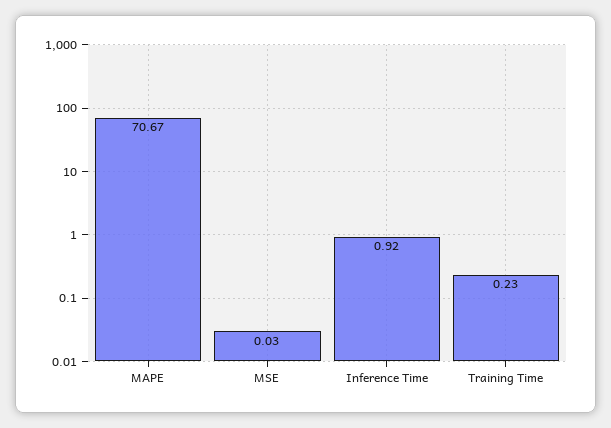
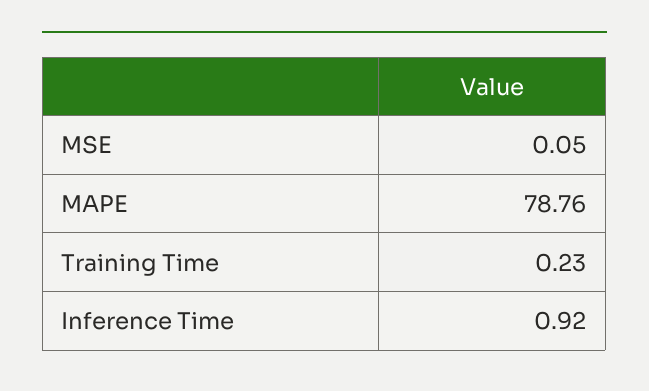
MAPE: 70.67 -> 78.76
MSE: 0.03 -> 0.05

